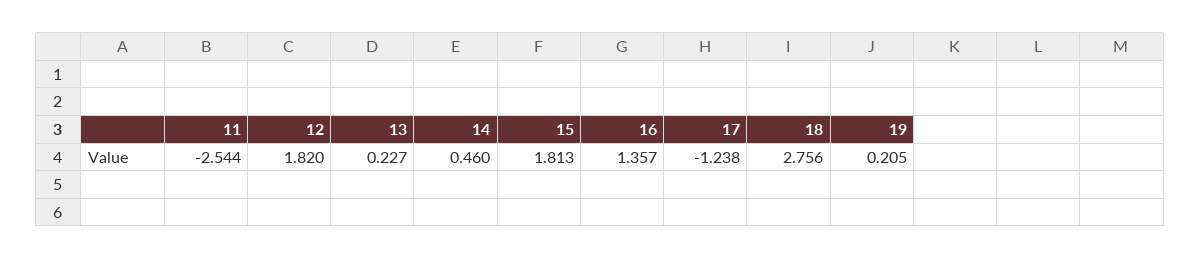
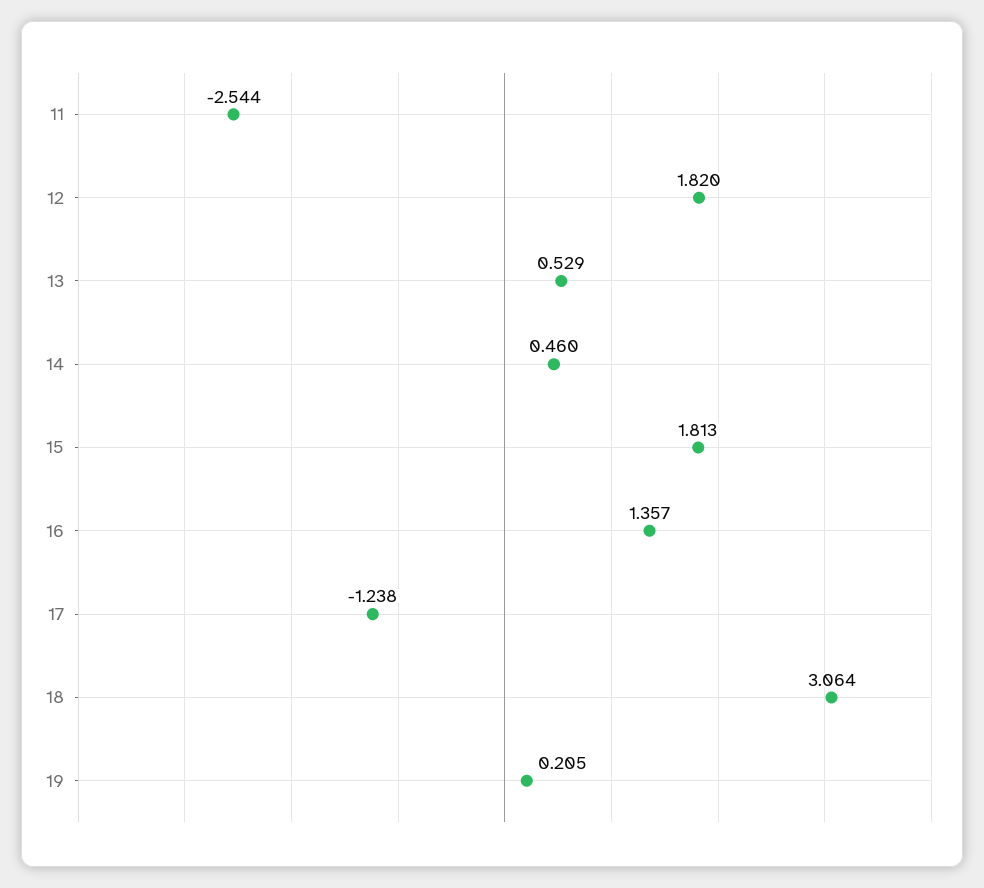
13: 0.227 -> 0.529
18: 2.756 -> 3.064

